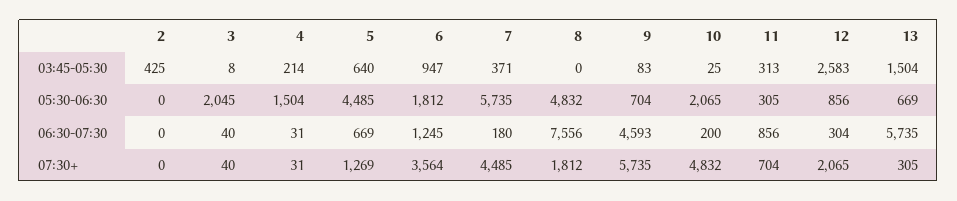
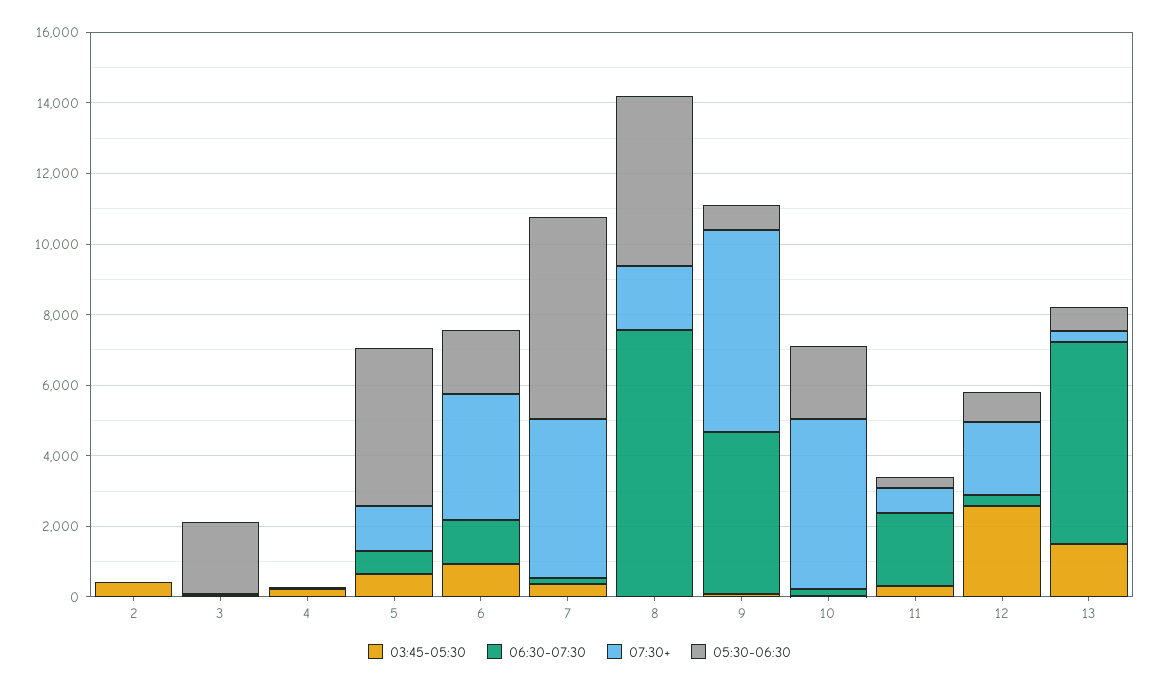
05:30-06:30, 4: 1504 -> 0
06:30-07:30, 11: 856 -> 2000

